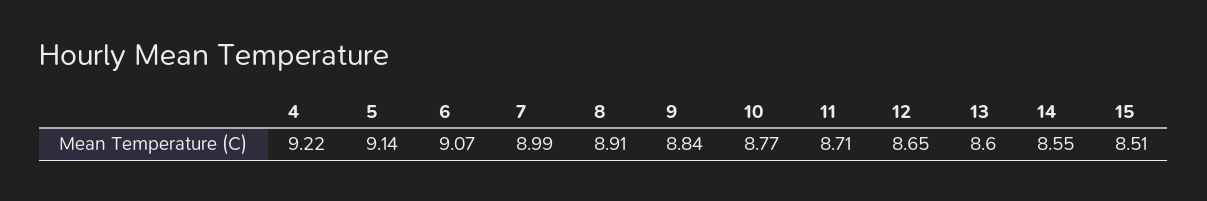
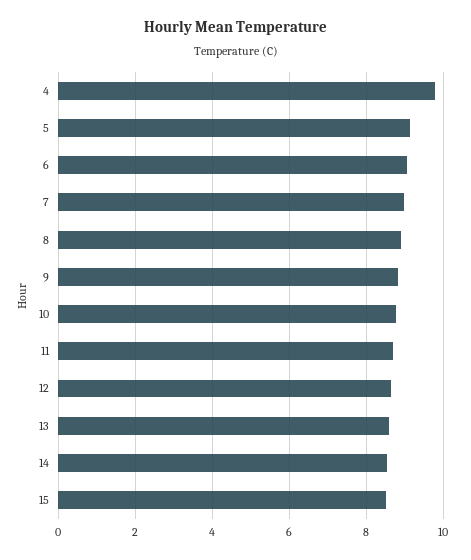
4: 9.22 -> 9.8

